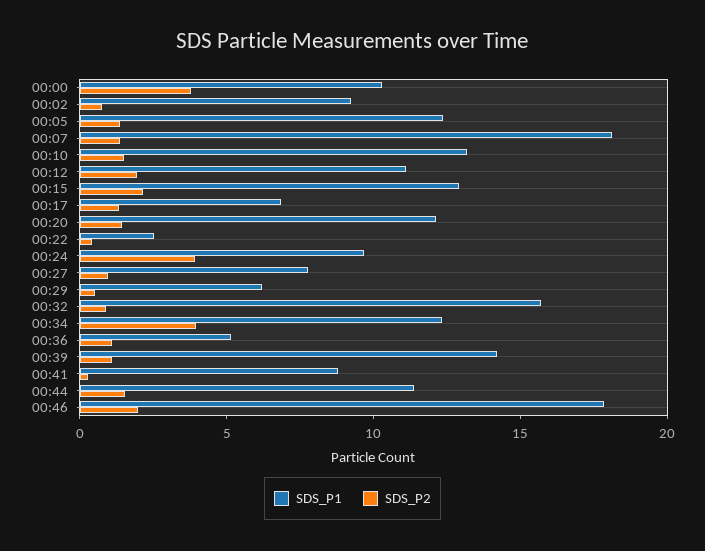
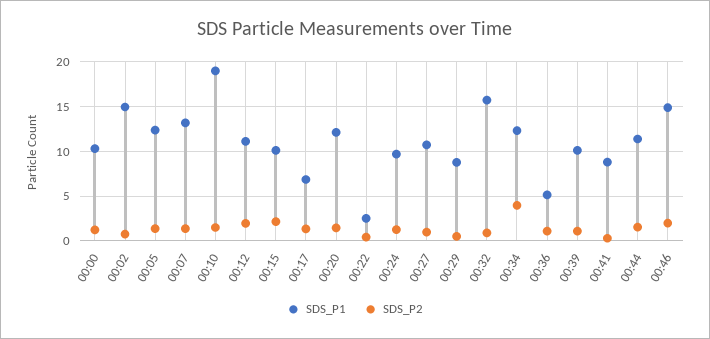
SDS_P2, 00:00: 4 -> 1
SDS_P1, 00:02: 9 -> 15
SDS_P1, 00:07: 18 -> 13
SDS_P1, 00:10: 13 -> 19
SDS_P1, 00:15: 13 -> 10
SDS_P2, 00:24: 4 -> 1
SDS_P1, 00:27: 8 -> 11
SDS_P1, 00:29: 6 -> 9
SDS_P1, 00:39: 14 -> 10
SDS_P1, 00:46: 18 -> 15

